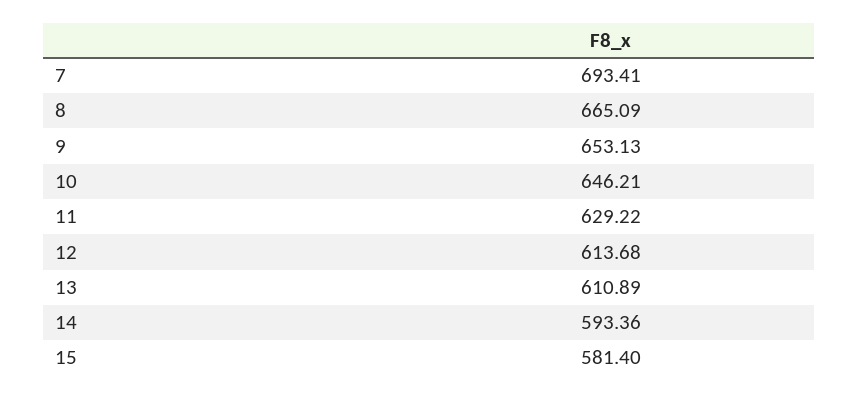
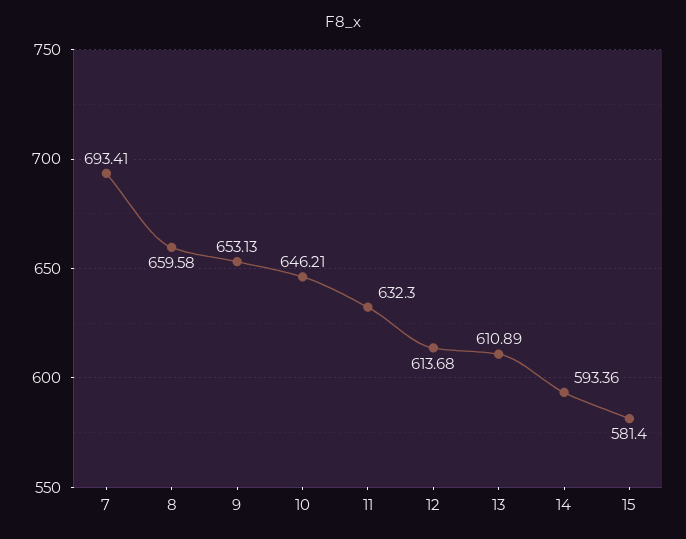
8: 665.09 -> 659.58
11: 629.22 -> 632.3

